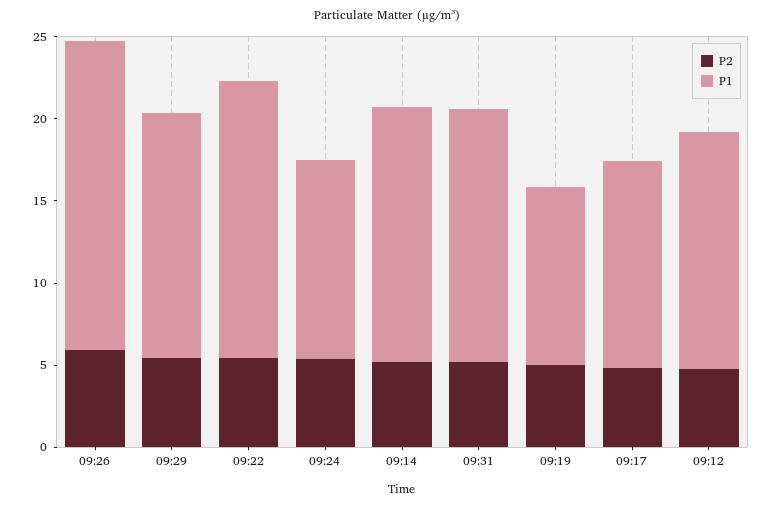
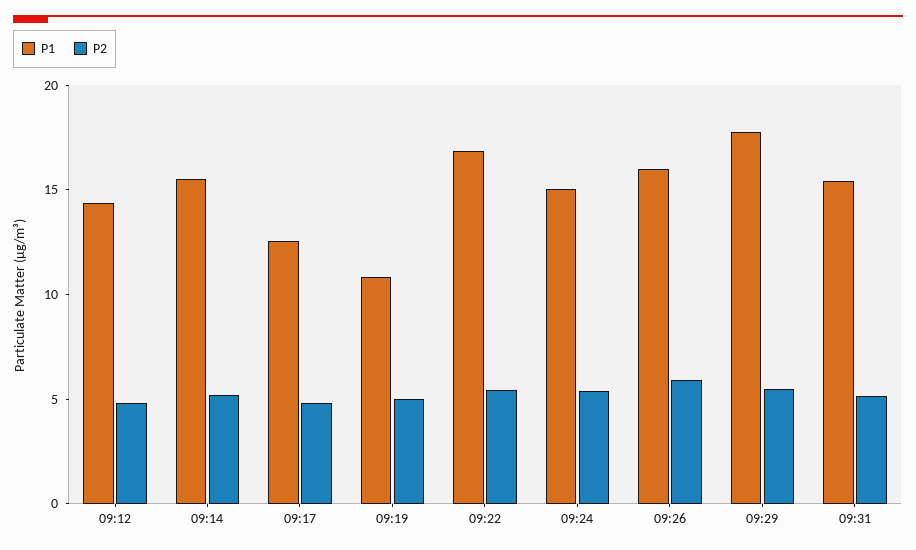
P1, 09:26: 19 -> 16
P1, 09:29: 15 -> 18
P1, 09:24: 12 -> 15

